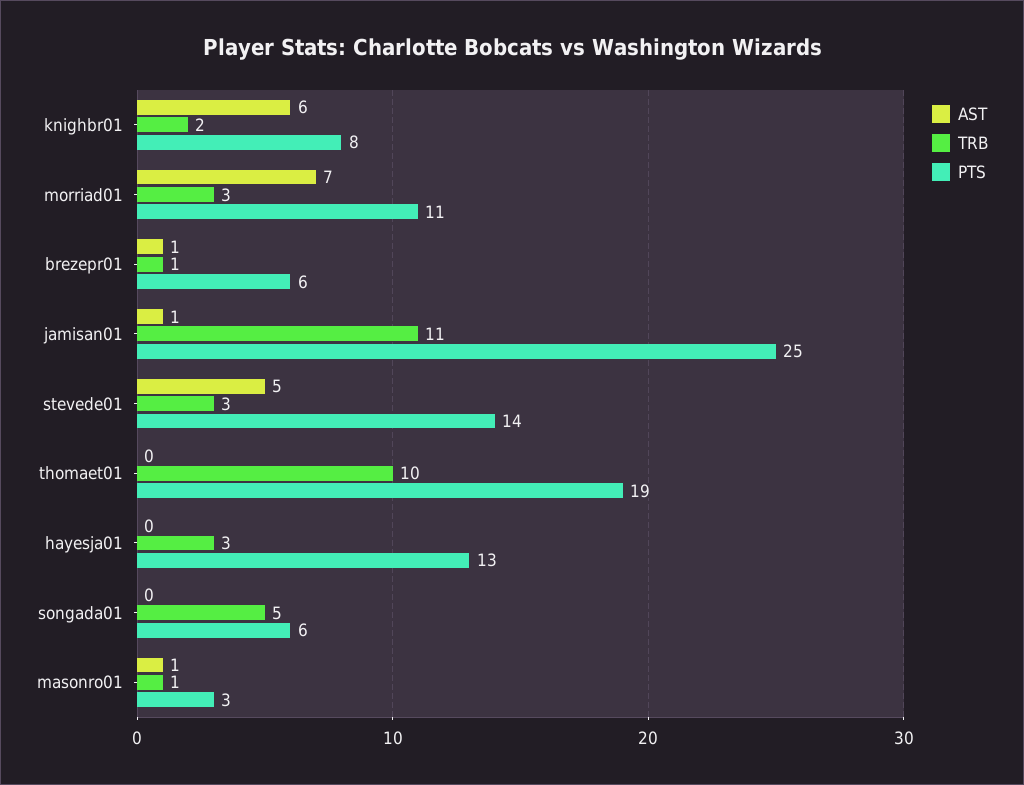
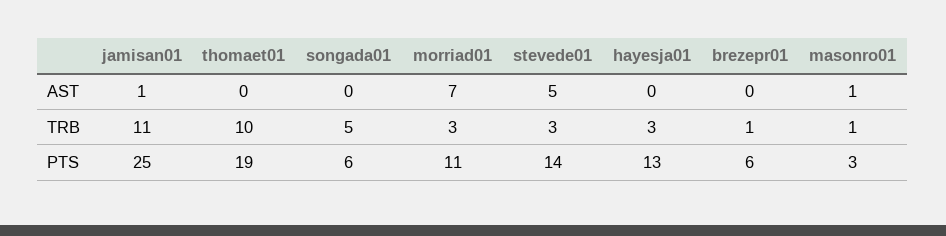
AST, knighbr01: 6 -> none
TRB, knighbr01: 2 -> none
PTS, knighbr01: 8 -> none
AST, brezepr01: 1 -> 0

